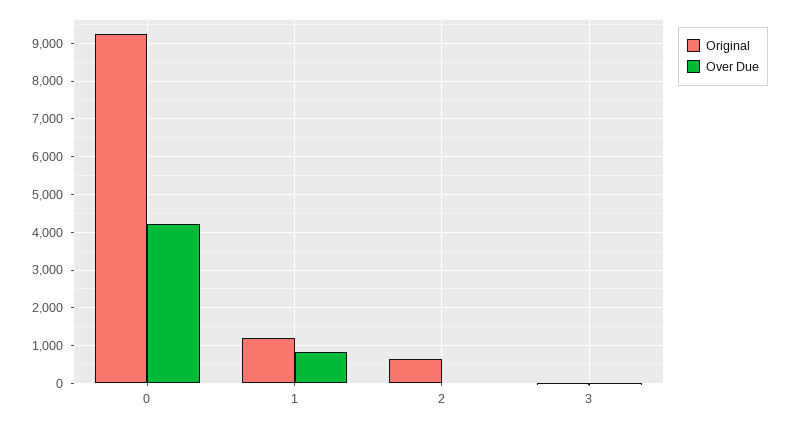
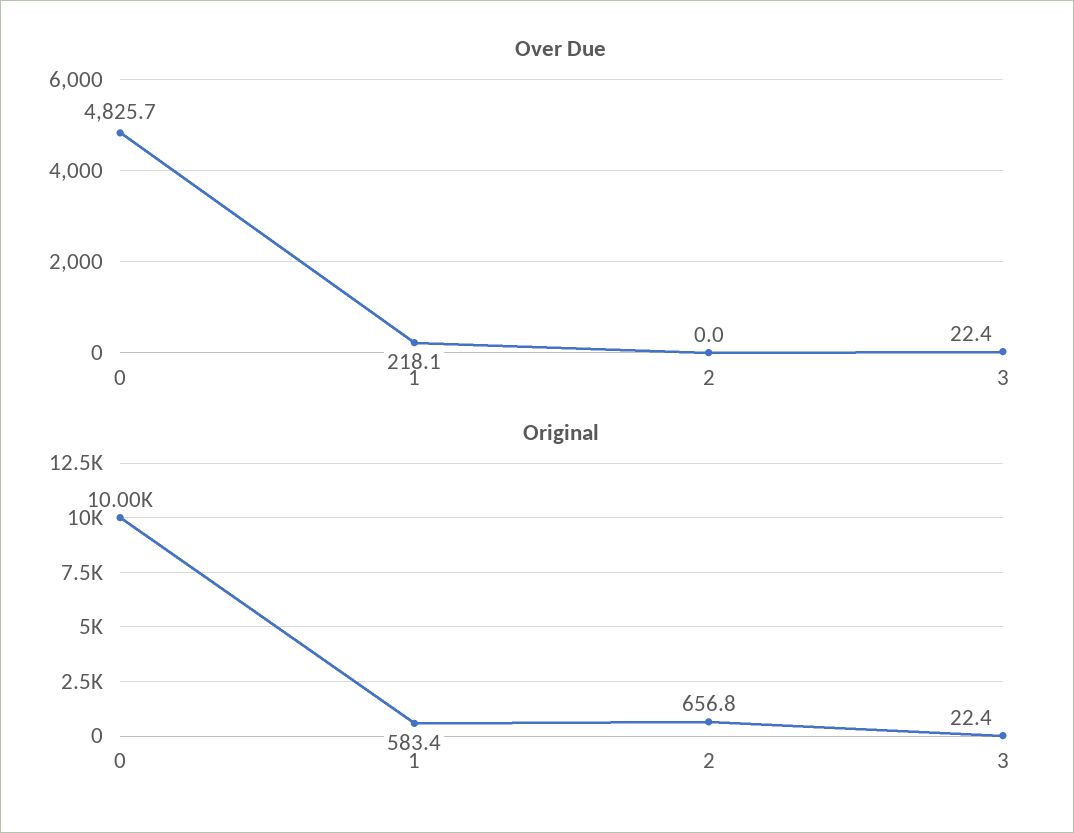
Original, 0: 9200 -> 10000
Over Due, 0: 4200 -> 4825.7
Original, 1: 1200 -> 583.4
Over Due, 1: 800 -> 218.1

